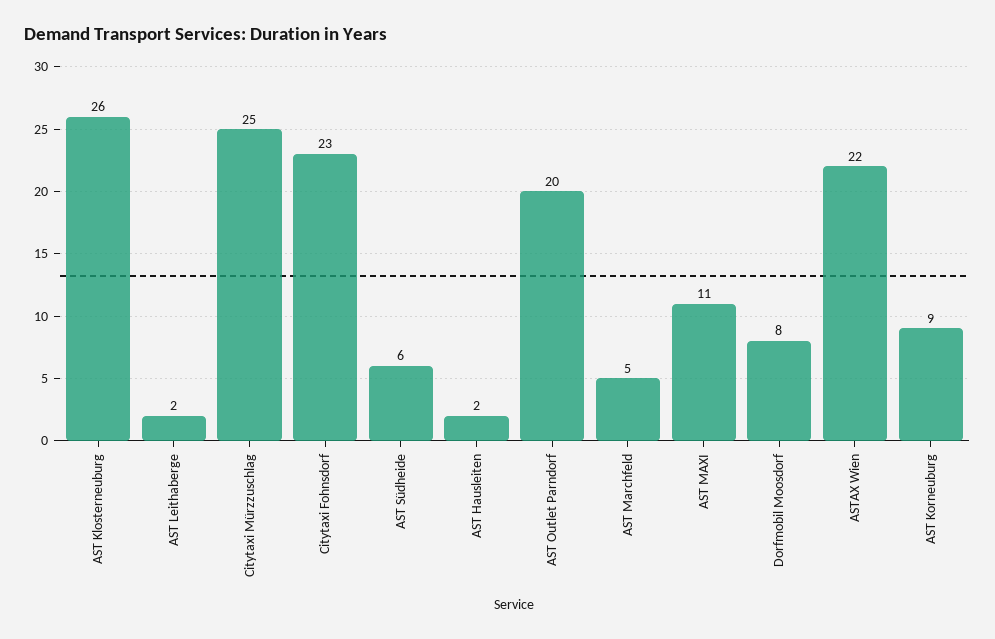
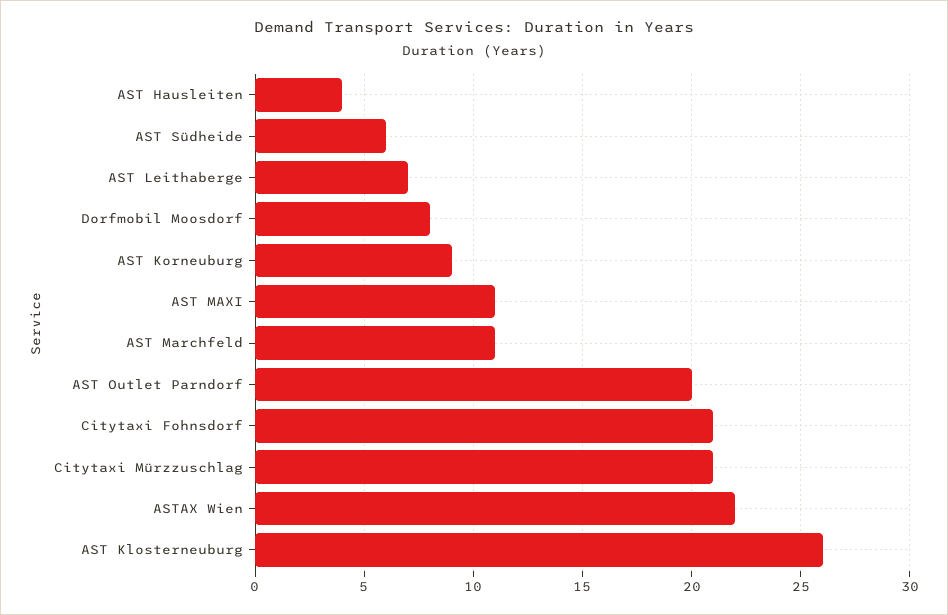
AST Leithaberge: 2 -> 7
Citytaxi Mürzzuschlag: 25 -> 21
Citytaxi Fohnsdorf: 23 -> 21
AST Hausleiten: 2 -> 4
AST Marchfeld: 5 -> 11

